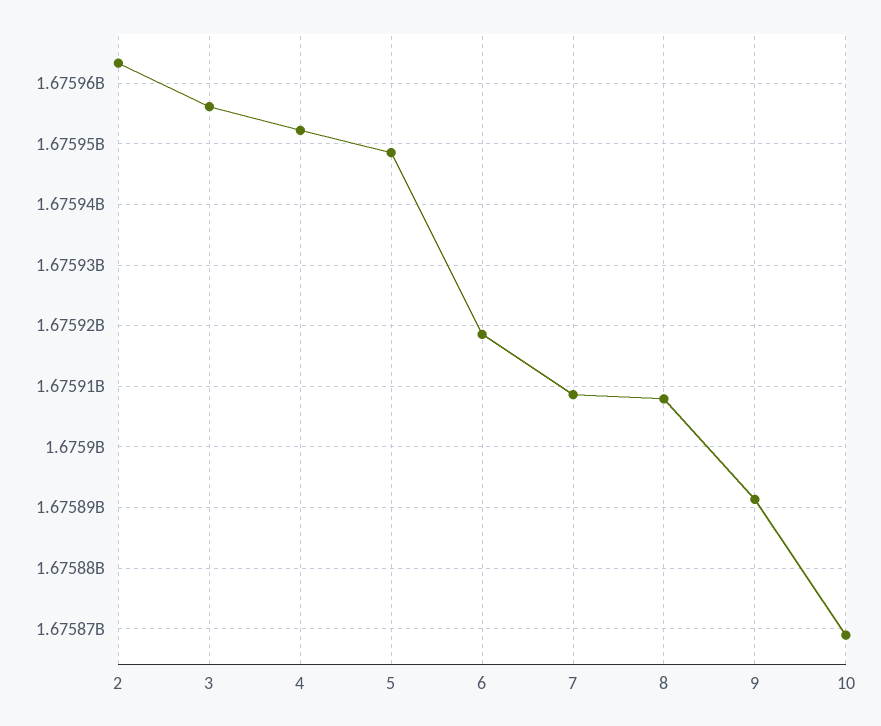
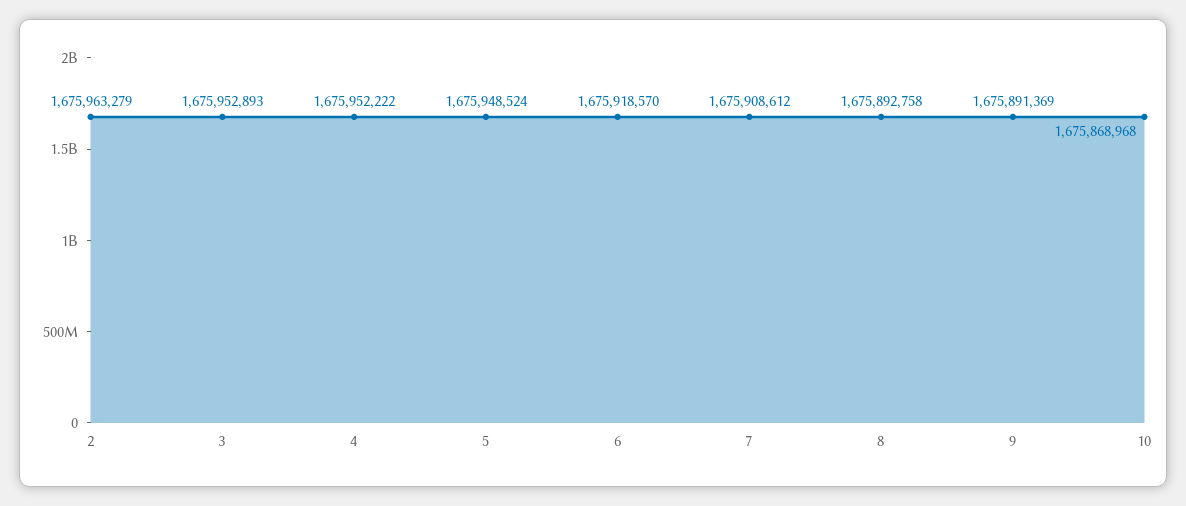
3: 1675956000 -> 1675952893
8: 1675908000 -> 1675892758

